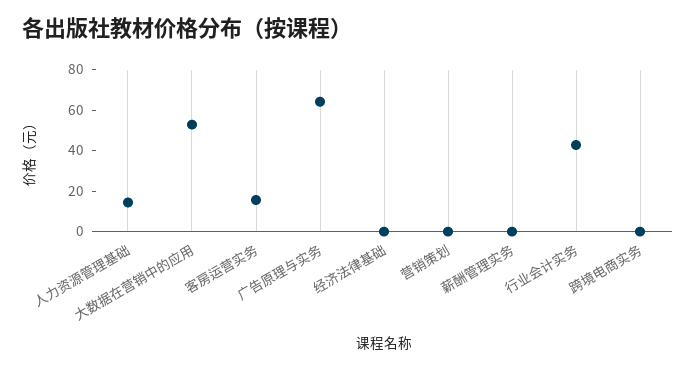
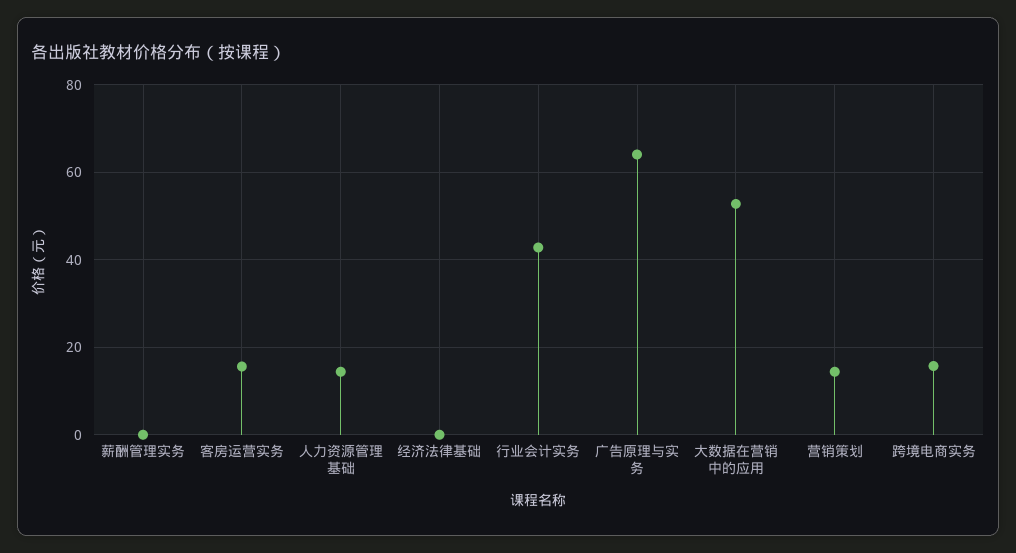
营销策划: 0 -> 14
跨境电商实务: 0 -> 16

